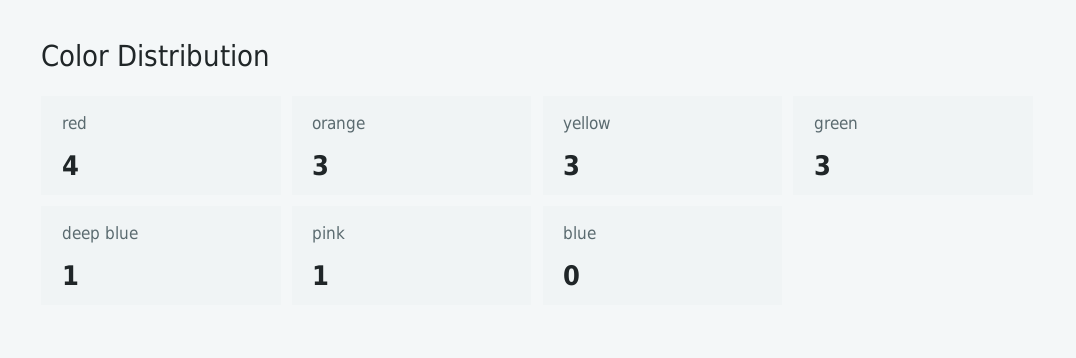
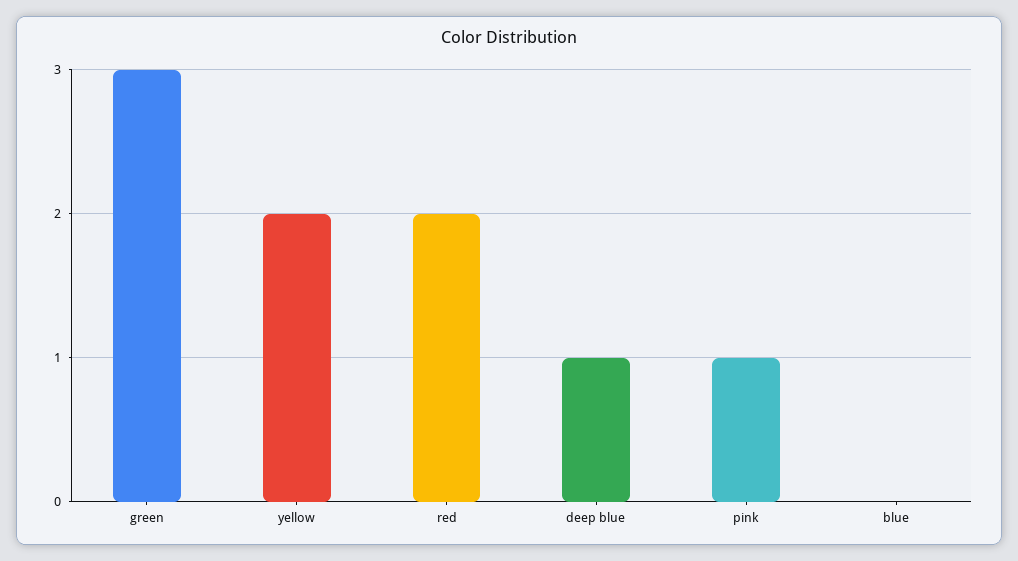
red: 4 -> 2
orange: 3 -> none
yellow: 3 -> 2

